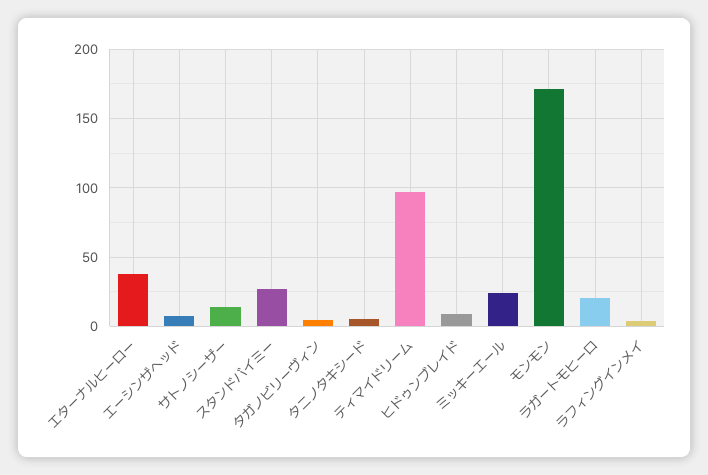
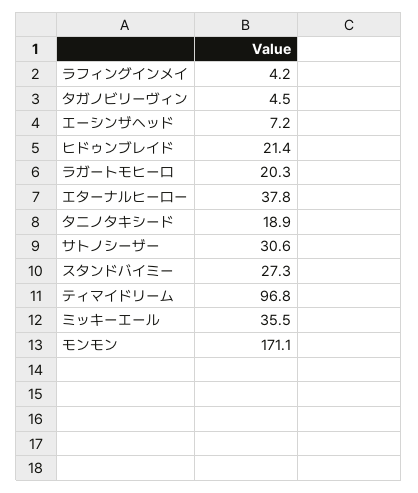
サトノシーザー: 15 -> 30.6
タニノタキシード: 5 -> 18.9
ヒドゥンブレイド: 10 -> 21.4
ミッキーエール: 25 -> 35.5

